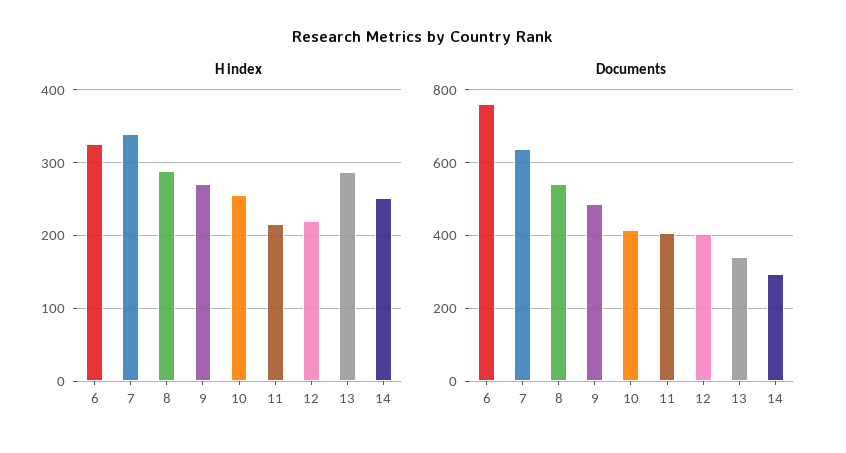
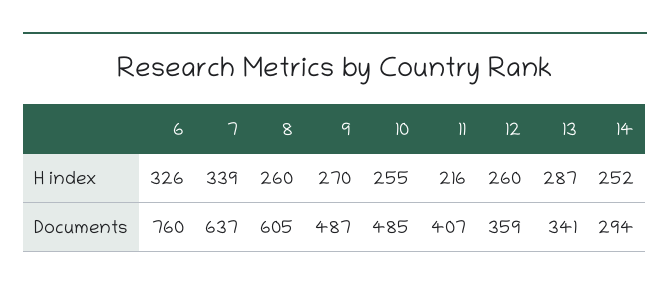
H index, 8: 290 -> 260
H index, 12: 220 -> 260
Documents, 8: 540 -> 605
Documents, 10: 420 -> 485
Documents, 12: 400 -> 359

